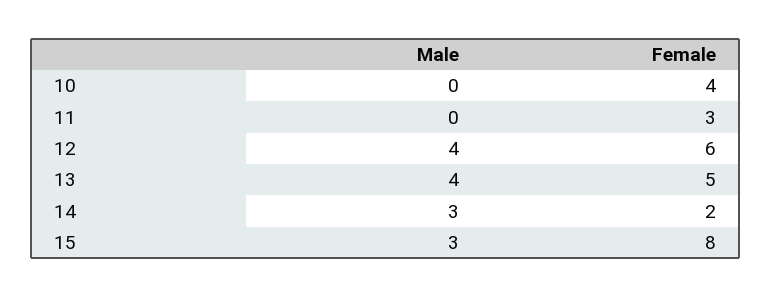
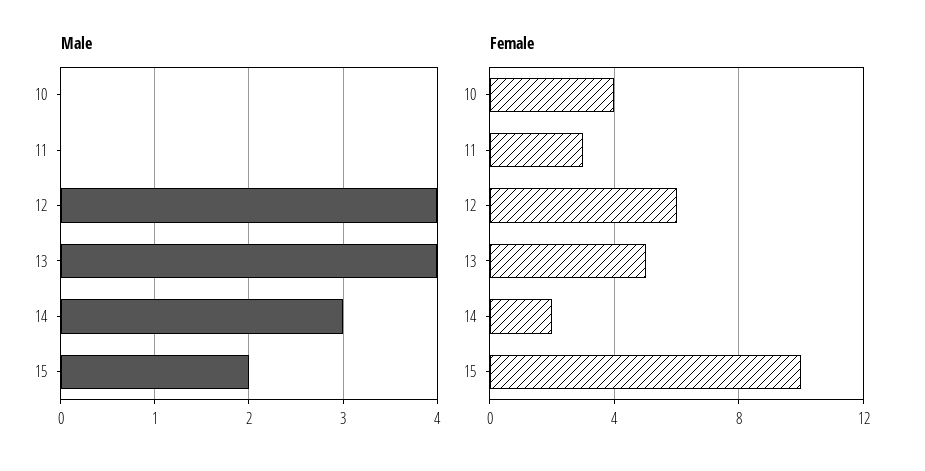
Male, 15: 3 -> 2
Female, 15: 8 -> 10

